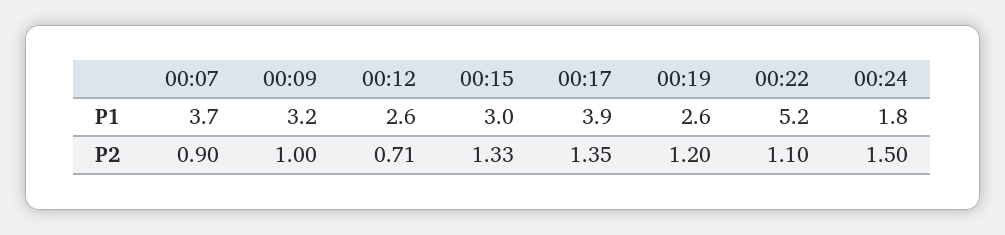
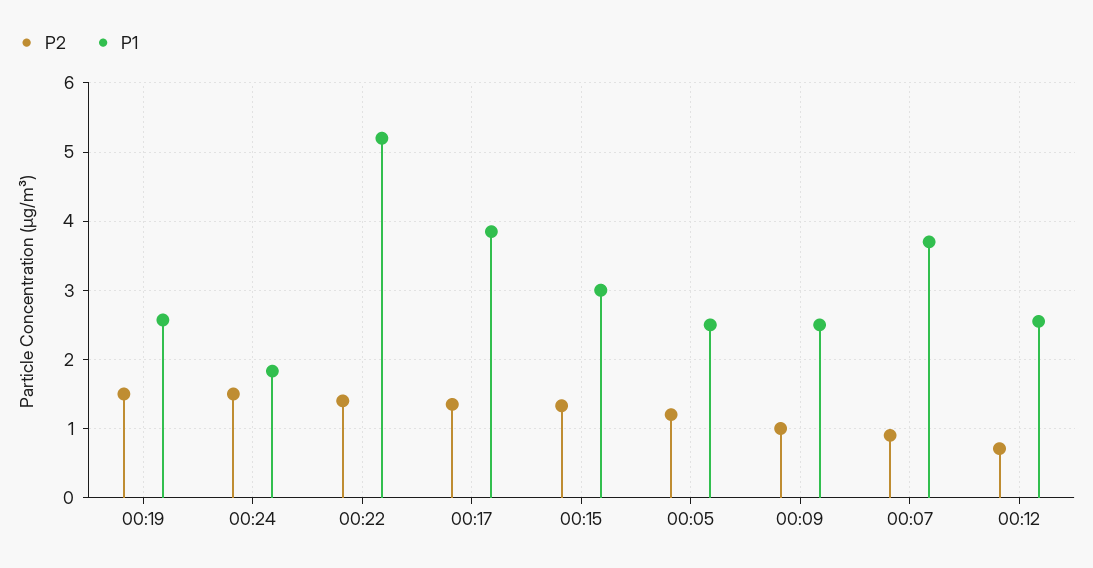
P1, 00:09: 3.2 -> 2.5
P2, 00:19: 1.2 -> 1.5
P2, 00:22: 1.1 -> 1.4
P2, 00:05: none -> 1.2
P1, 00:05: none -> 2.5

